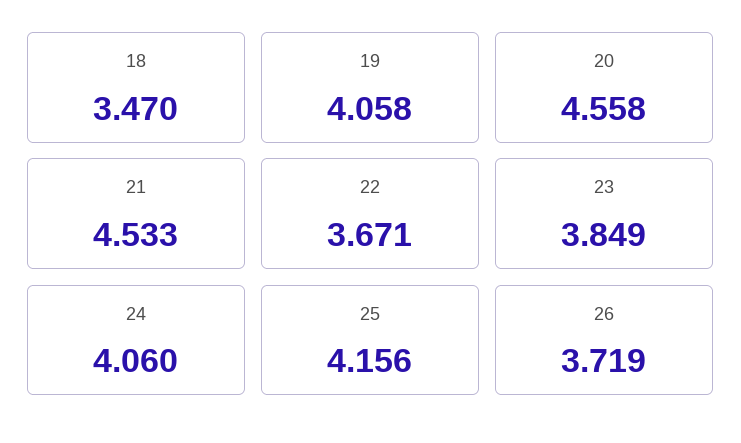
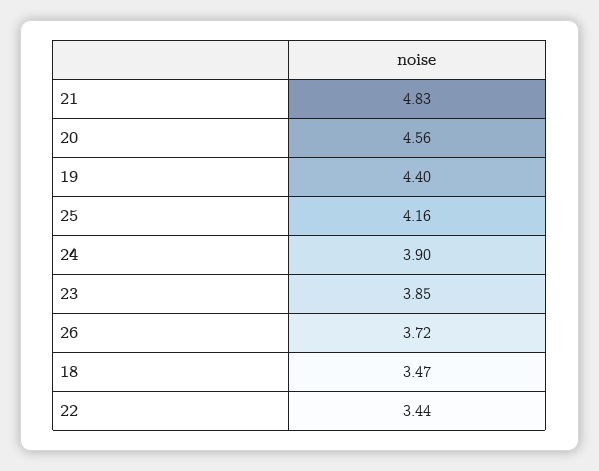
19: 4.058 -> 4.4
21: 4.533 -> 4.83
22: 3.671 -> 3.44
24: 4.06 -> 3.9

